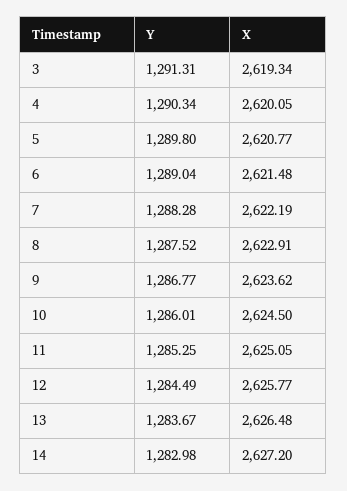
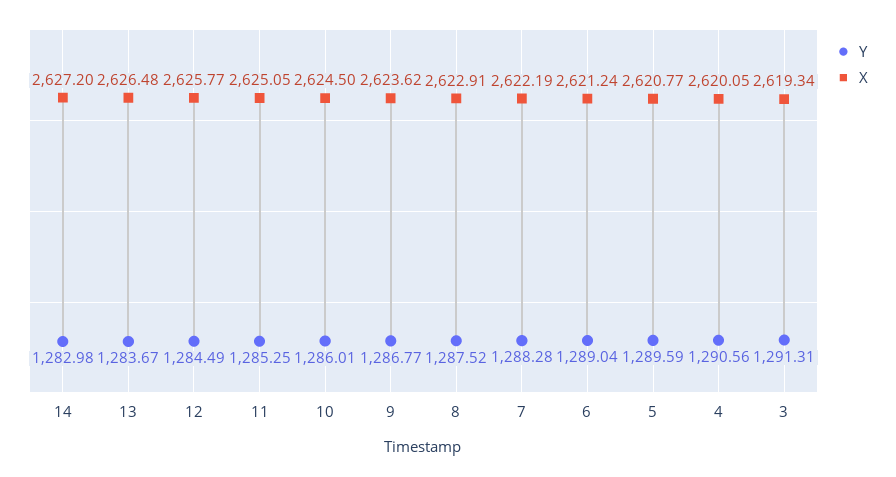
Y, 4: 1290.34 -> 1290.56
Y, 5: 1289.8 -> 1289.59
X, 6: 2621.48 -> 2621.24

